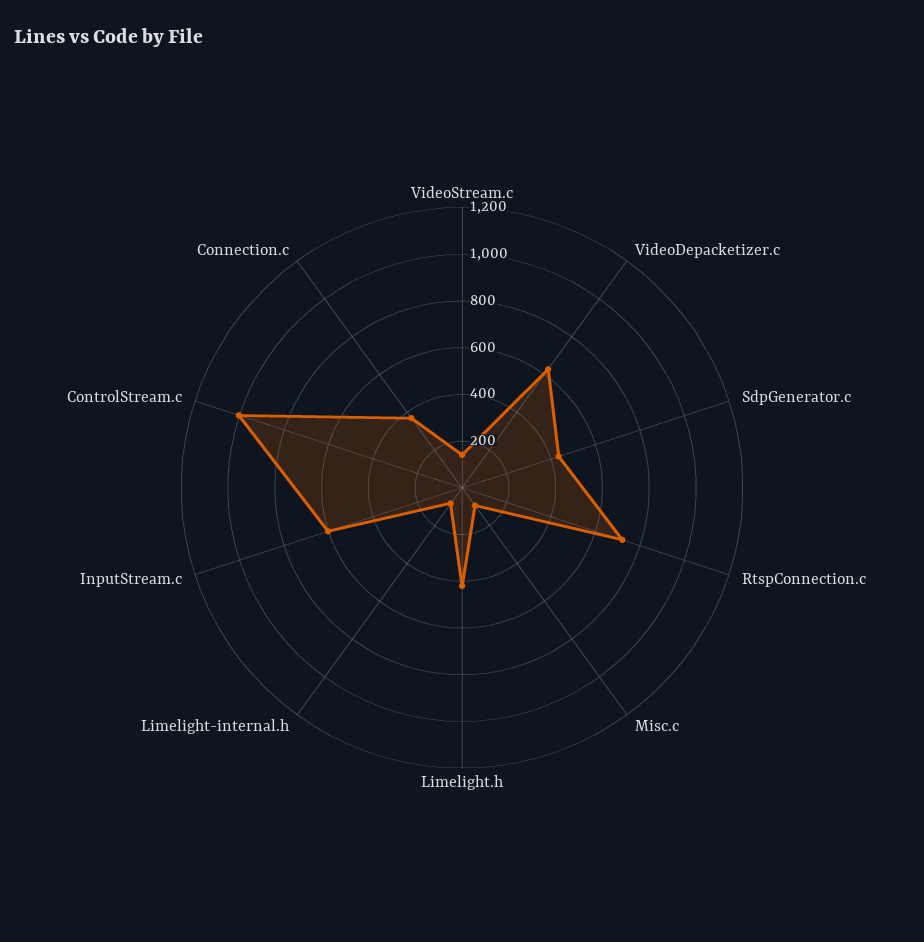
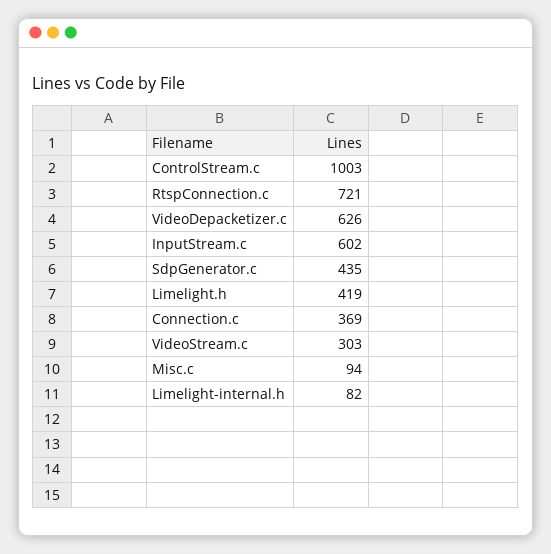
VideoStream.c: 150 -> 303

